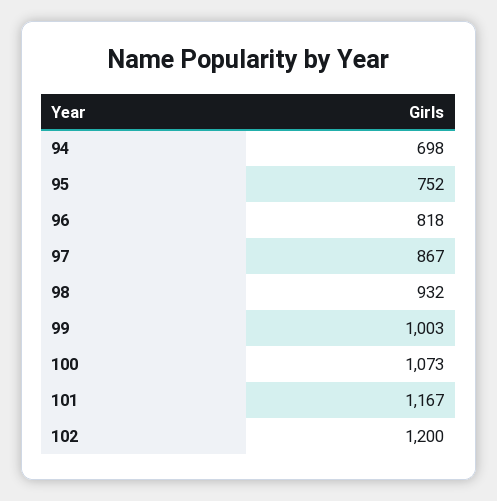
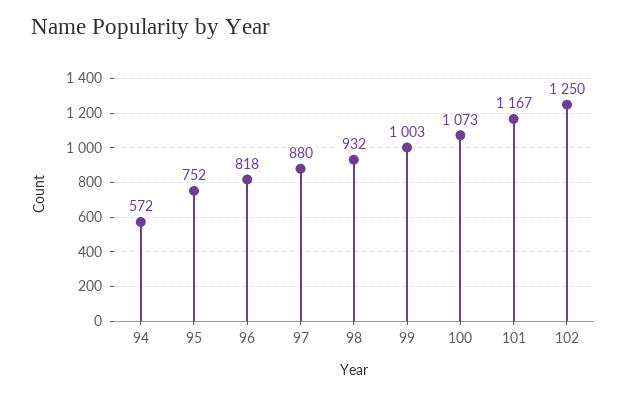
94: 698 -> 572
97: 867 -> 880
102: 1200 -> 1250

